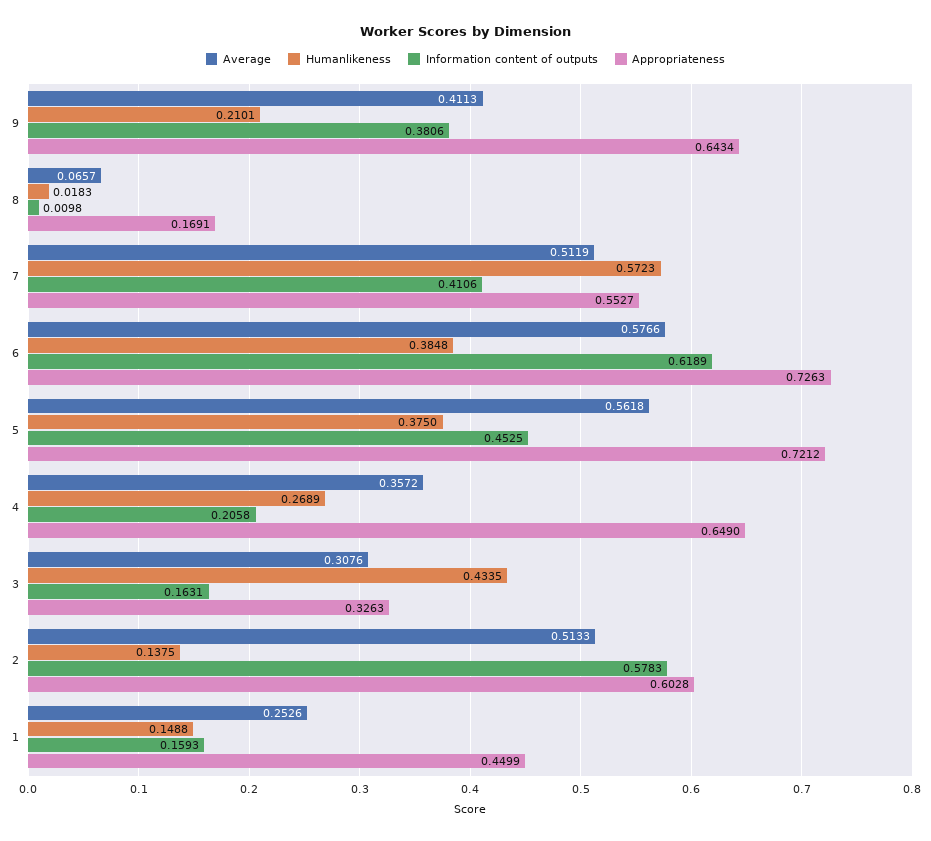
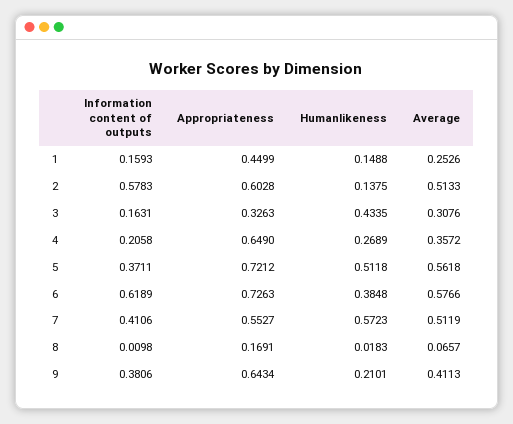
Humanlikeness, 5: 0.375 -> 0.5118
Information content of outputs, 5: 0.4525 -> 0.3711

